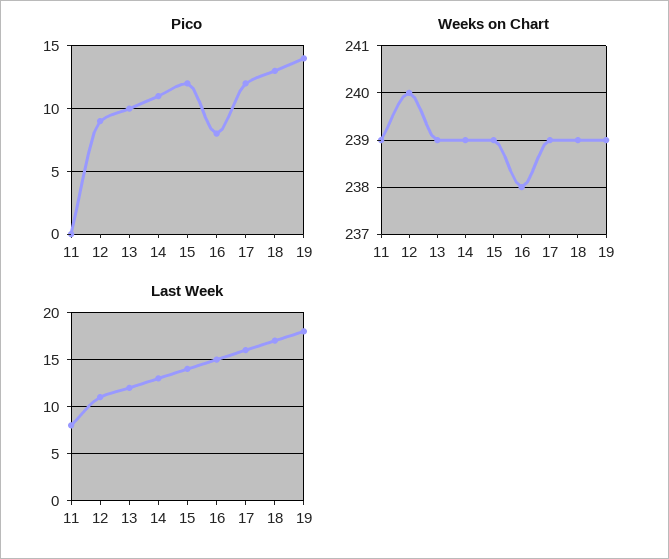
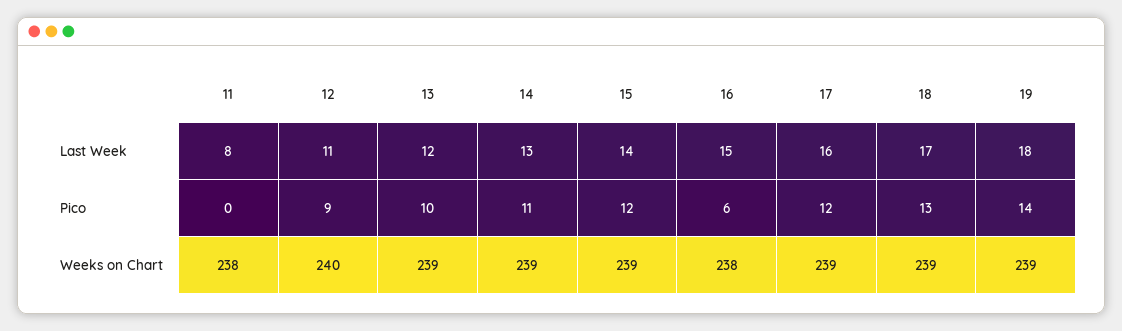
Pico, 16: 8 -> 6
Weeks on Chart, 11: 239 -> 238

